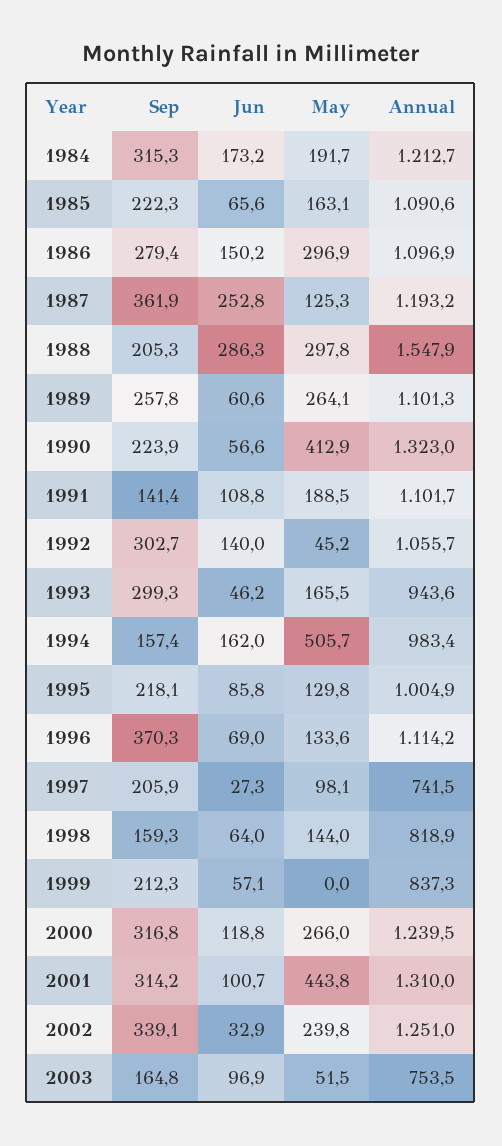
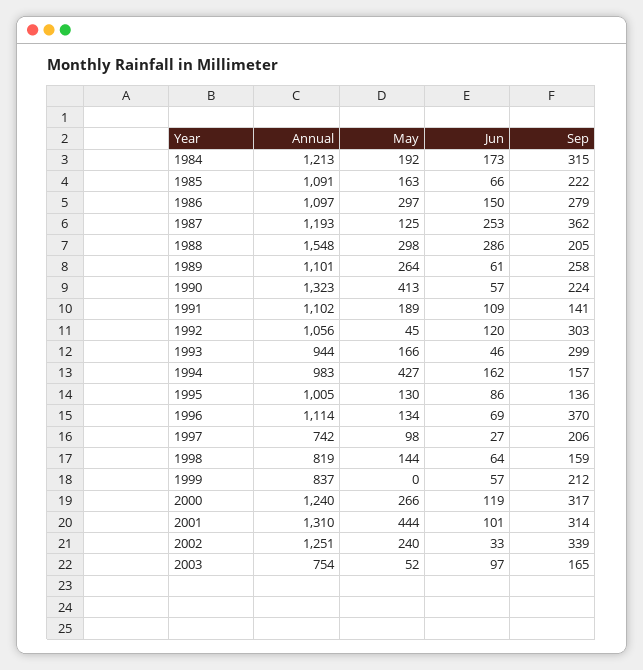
Jun, 1992: 140 -> 120
May, 1994: 505.7 -> 427
Sep, 1995: 218.1 -> 136

